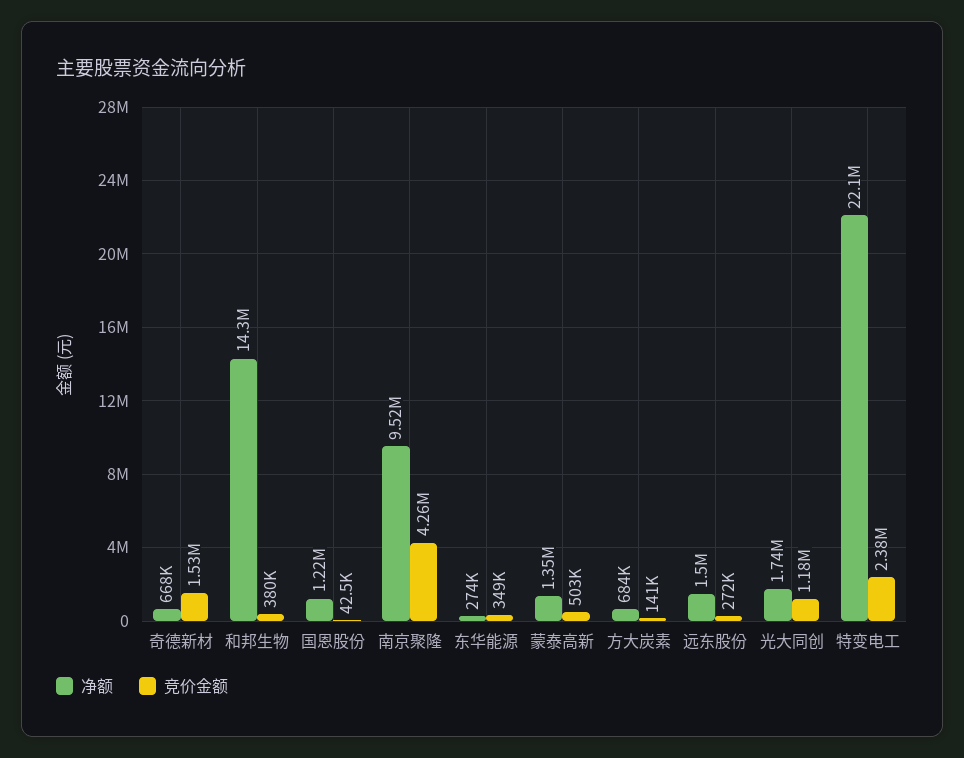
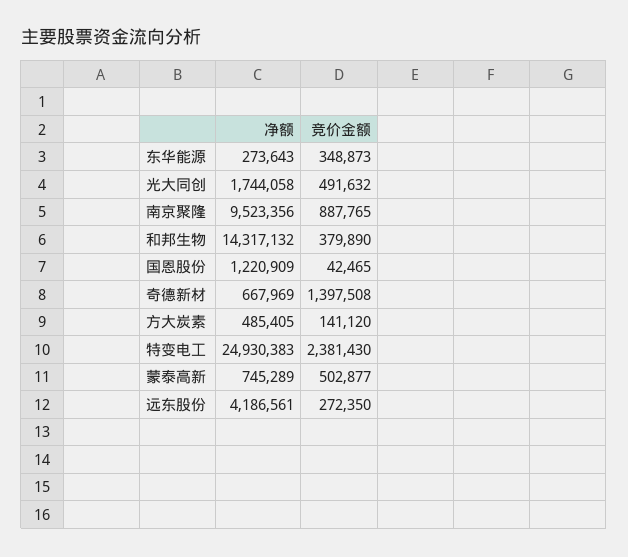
竞价金额, 奇德新材: 1530000 -> 1397508
竞价金额, 南京聚隆: 4260000 -> 887765
净额, 蒙泰高新: 1350000 -> 745289
净额, 方大炭素: 684000 -> 485405
净额, 远东股份: 1500000 -> 4186561
竞价金额, 光大同创: 1180000 -> 491632
净额, 特变电工: 22100000 -> 24930383

